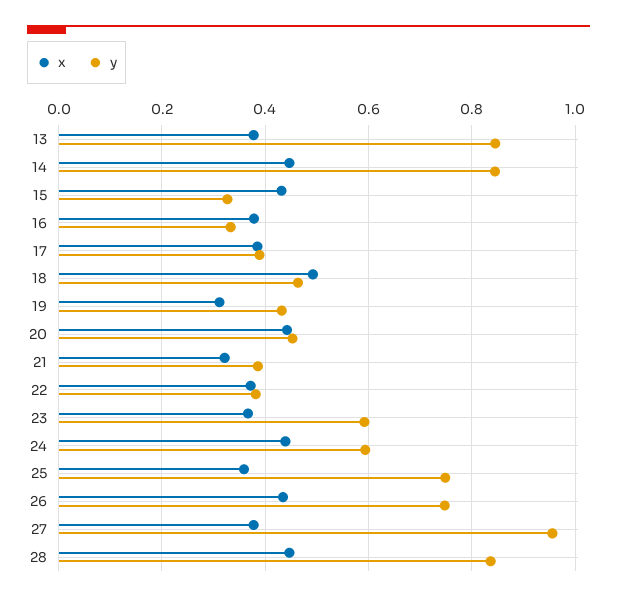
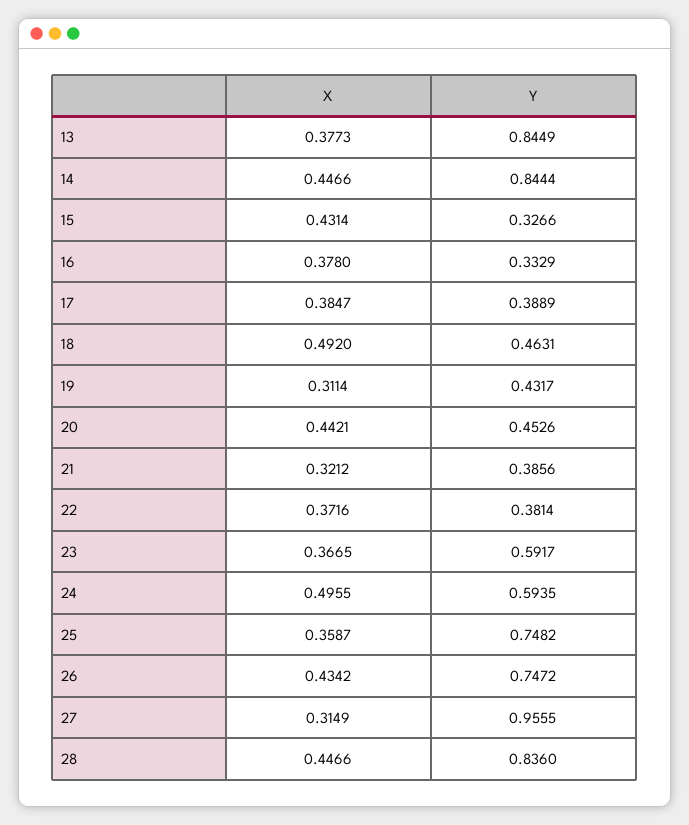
x, 24: 0.44 -> 0.4955
x, 27: 0.38 -> 0.3149

